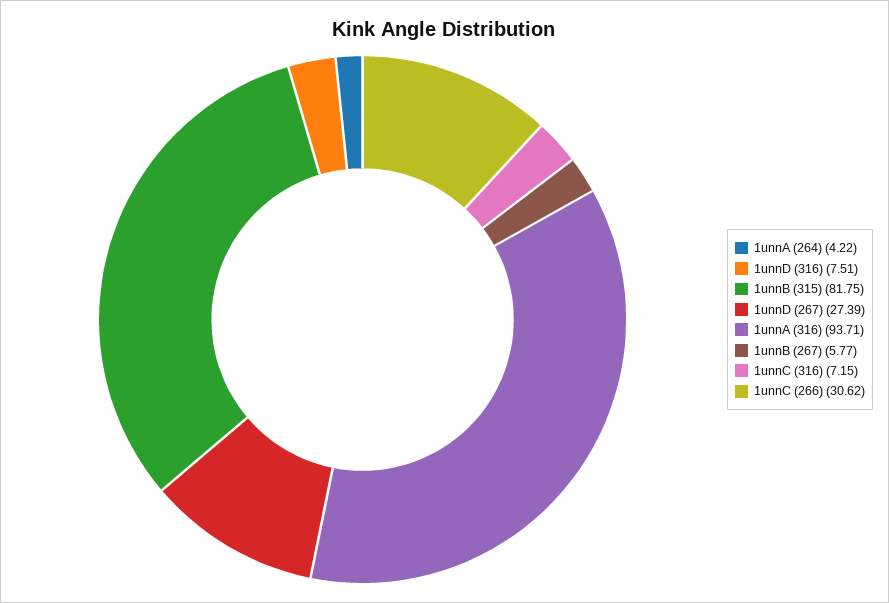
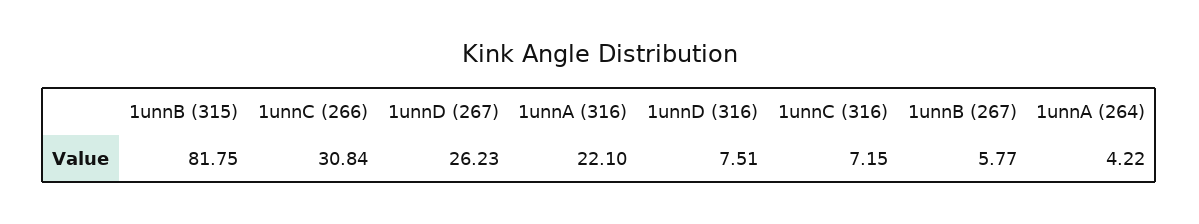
1unnD (267): 27.39 -> 26.23
1unnA (316): 93.71 -> 22.1
1unnC (266): 30.62 -> 30.84

